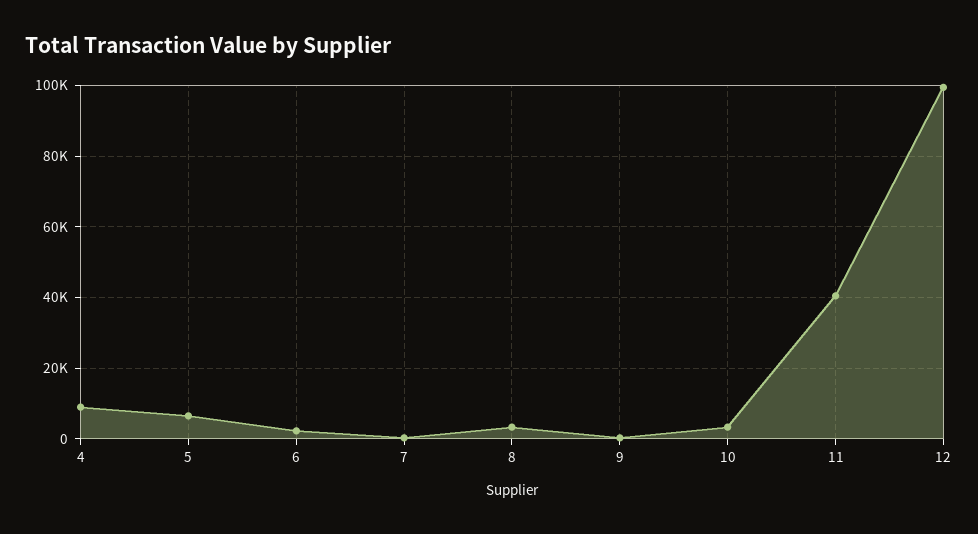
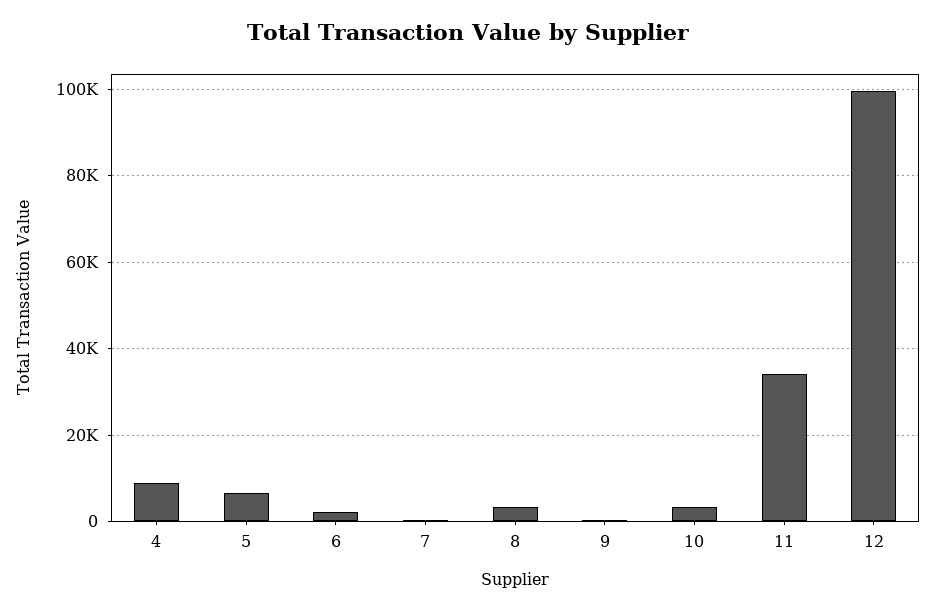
11: 40000 -> 34000

